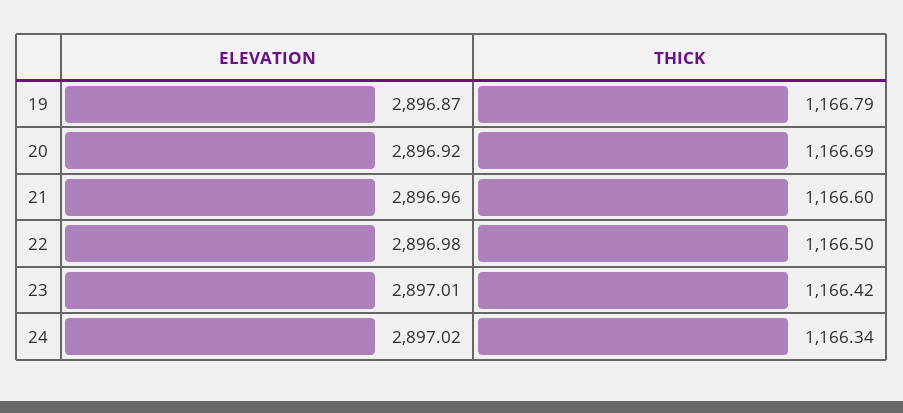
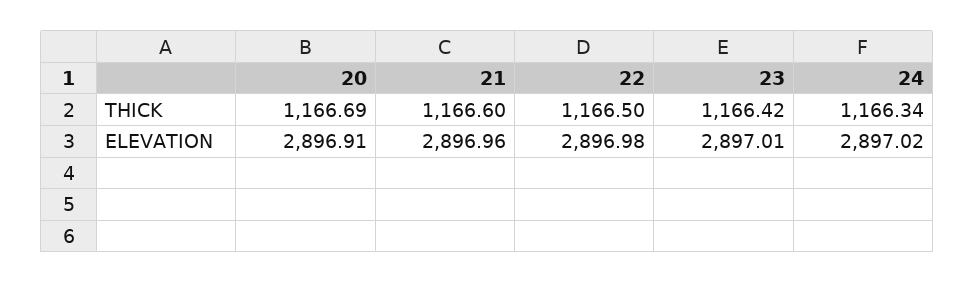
ELEVATION, 19: 2896.87 -> none
THICK, 19: 1166.79 -> none
ELEVATION, 20: 2896.92 -> 2896.91

